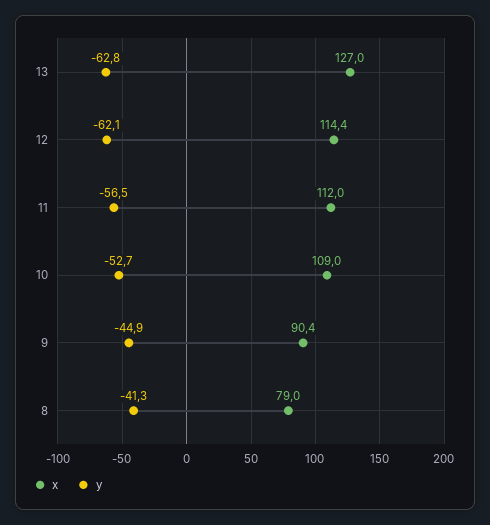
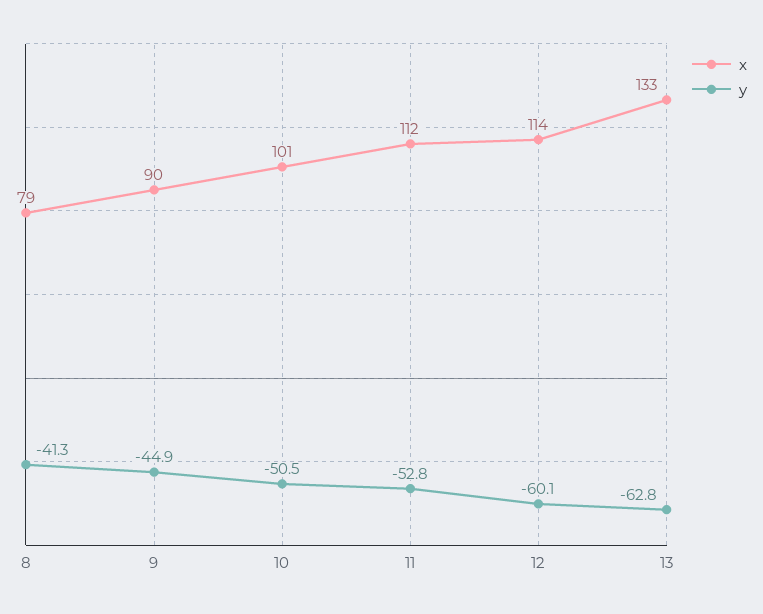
x, 13: 127 -> 133
y, 12: -62.1 -> -60.1
y, 11: -56.5 -> -52.8
x, 10: 109 -> 101
y, 10: -52.7 -> -50.5

